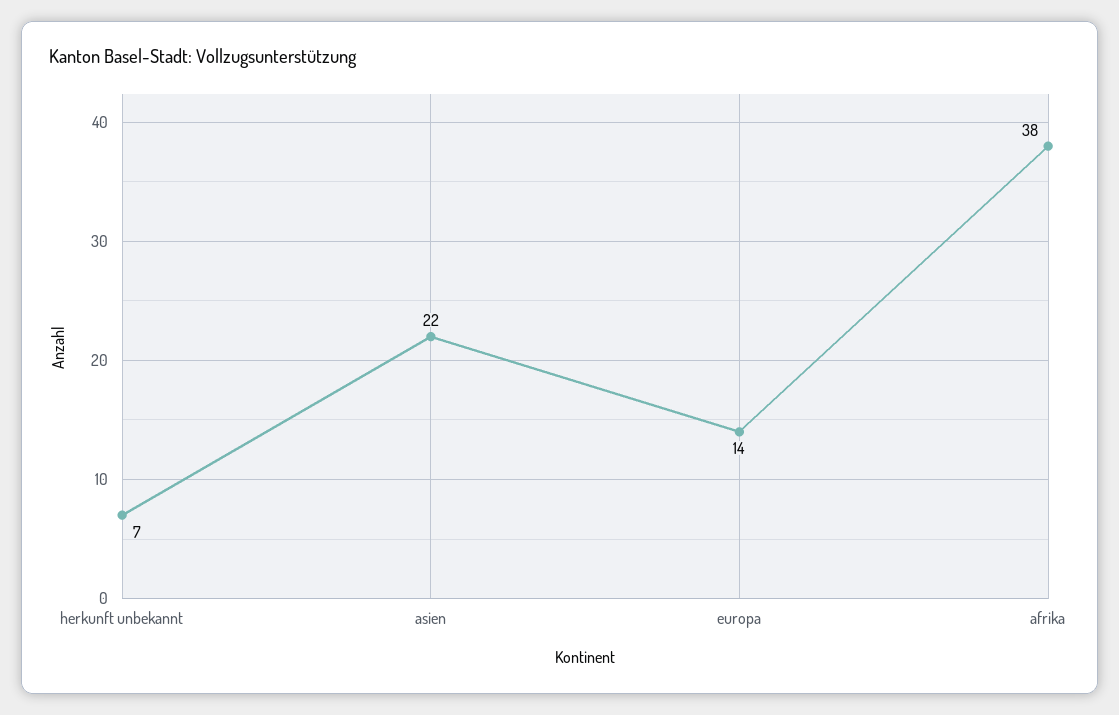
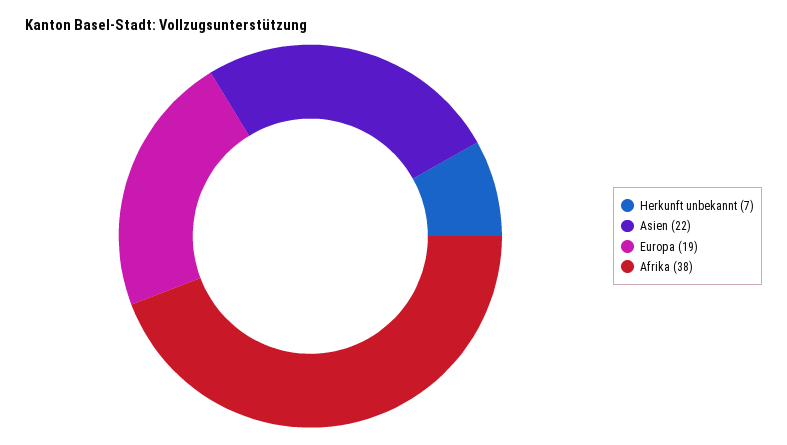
europa: 14 -> 19

